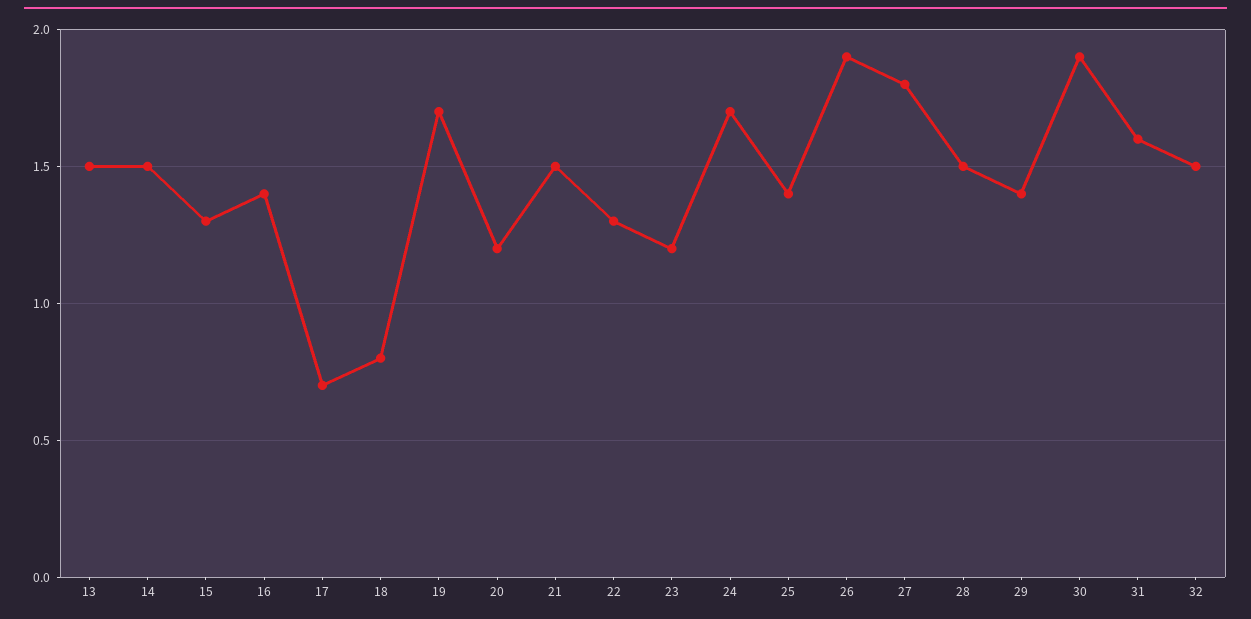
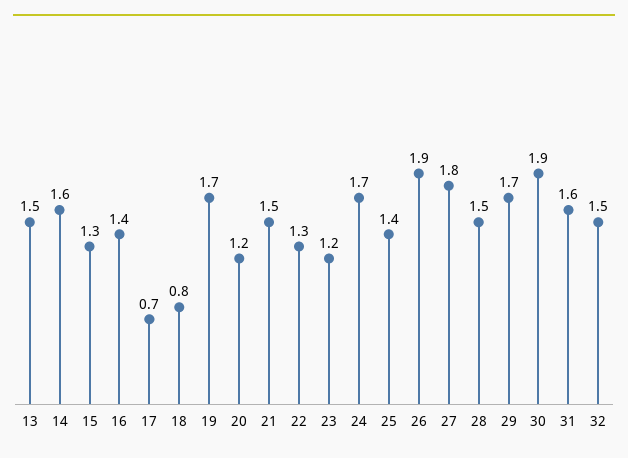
14: 1.5 -> 1.6
29: 1.4 -> 1.7

